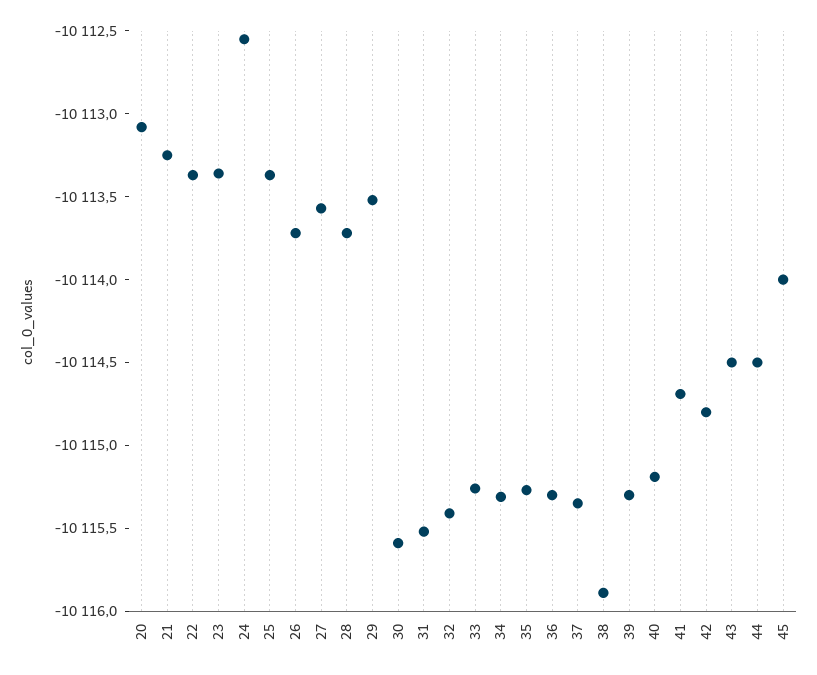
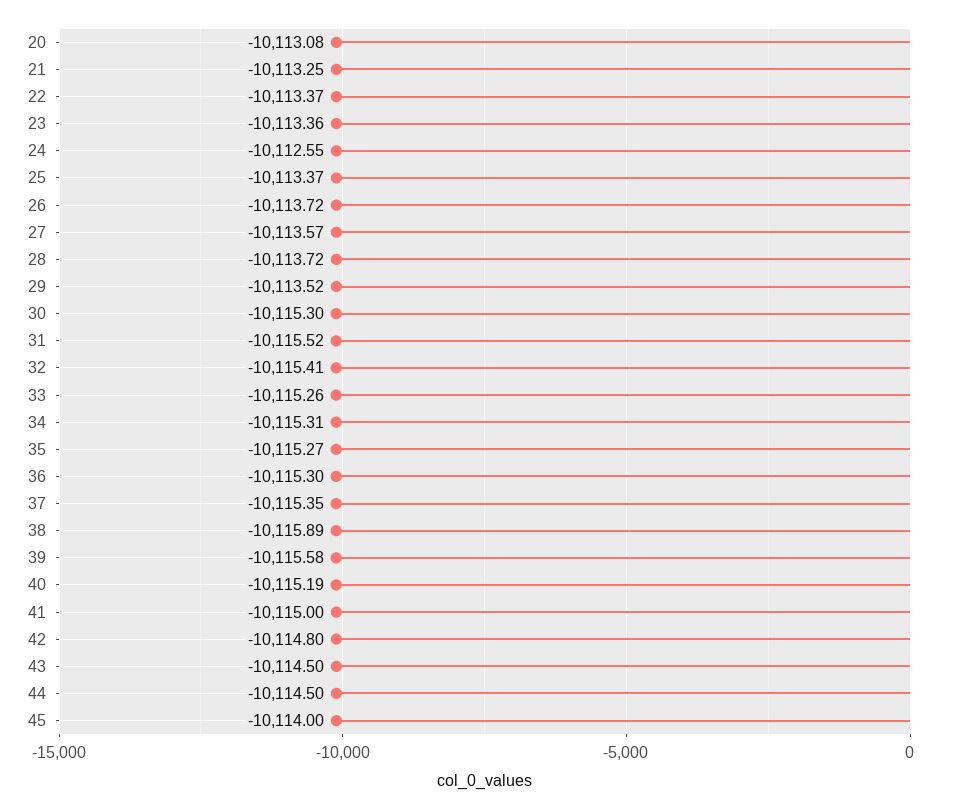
30: -10115.6 -> -10115.3
39: -10115.3 -> -10115.58
41: -10114.7 -> -10115

